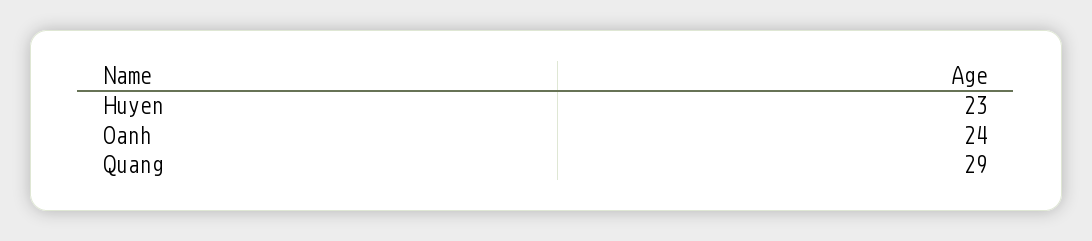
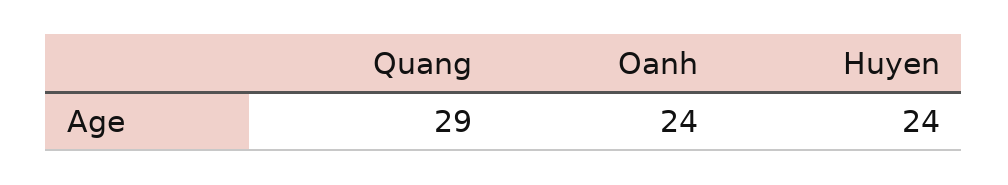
Huyen: 23 -> 24

